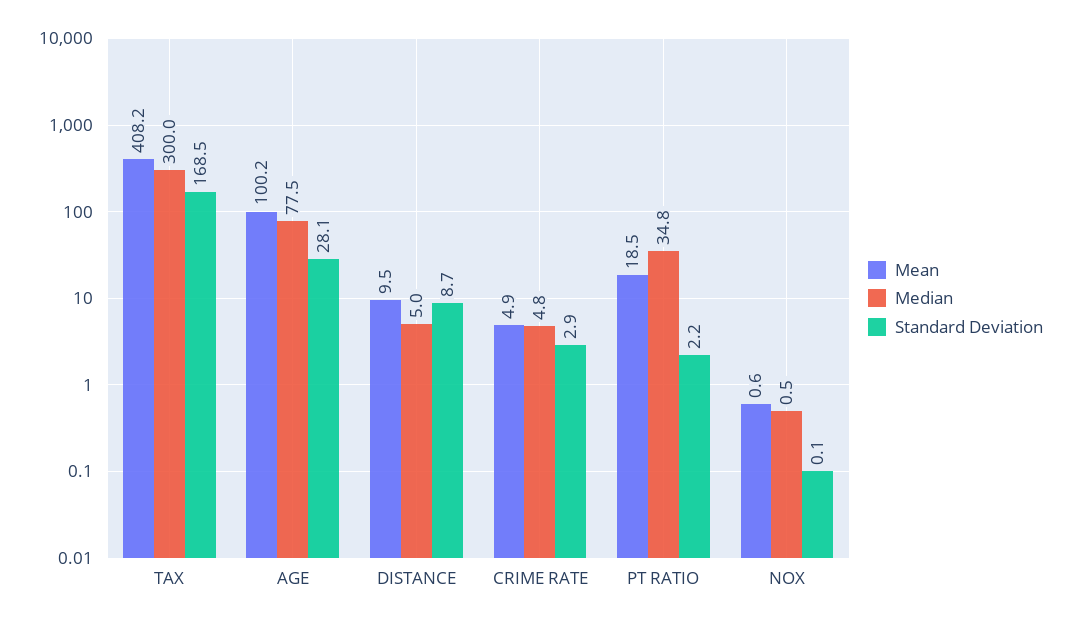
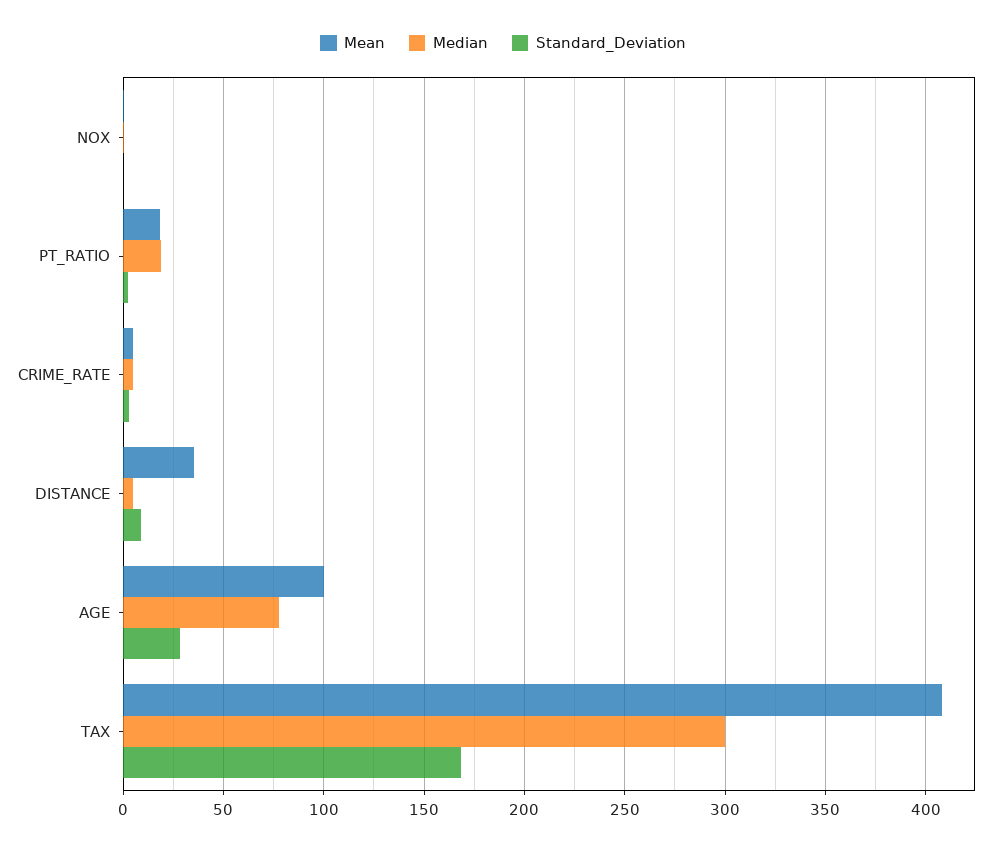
Mean, DISTANCE: 9.5 -> 35
Median, PT RATIO: 34.8 -> 20

